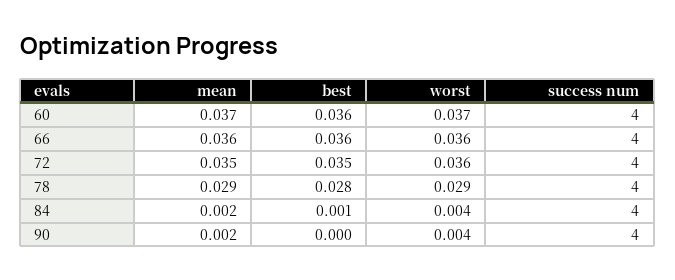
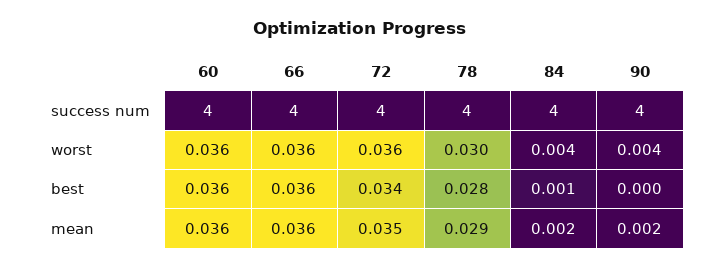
mean, 60: 0.037 -> 0.036
worst, 60: 0.037 -> 0.036
best, 72: 0.035 -> 0.034
worst, 78: 0.029 -> 0.03

